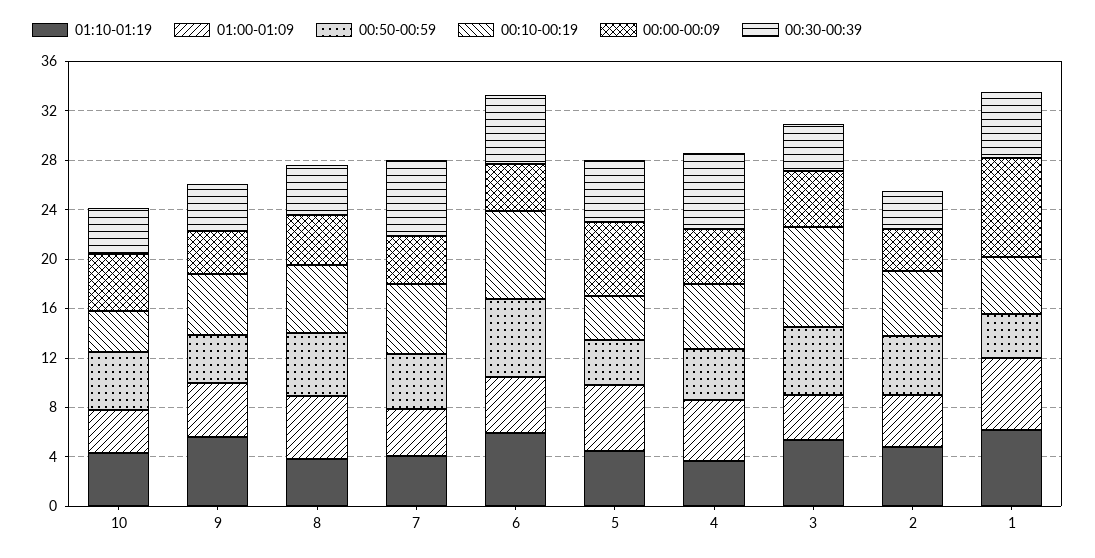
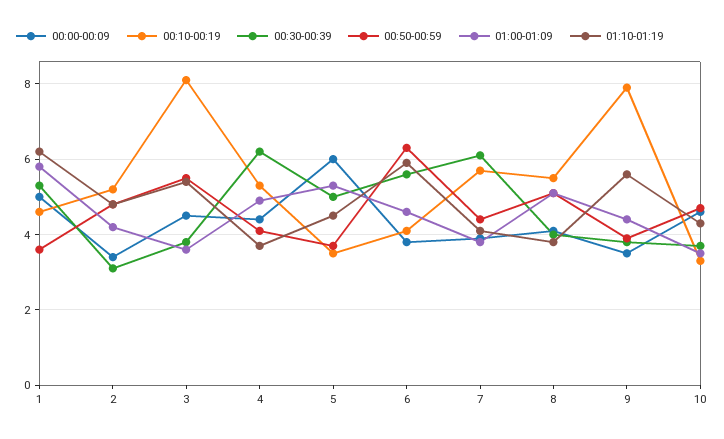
00:10-00:19, 9: 5 -> 8
00:10-00:19, 6: 7 -> 4
00:00-00:09, 1: 8 -> 5

